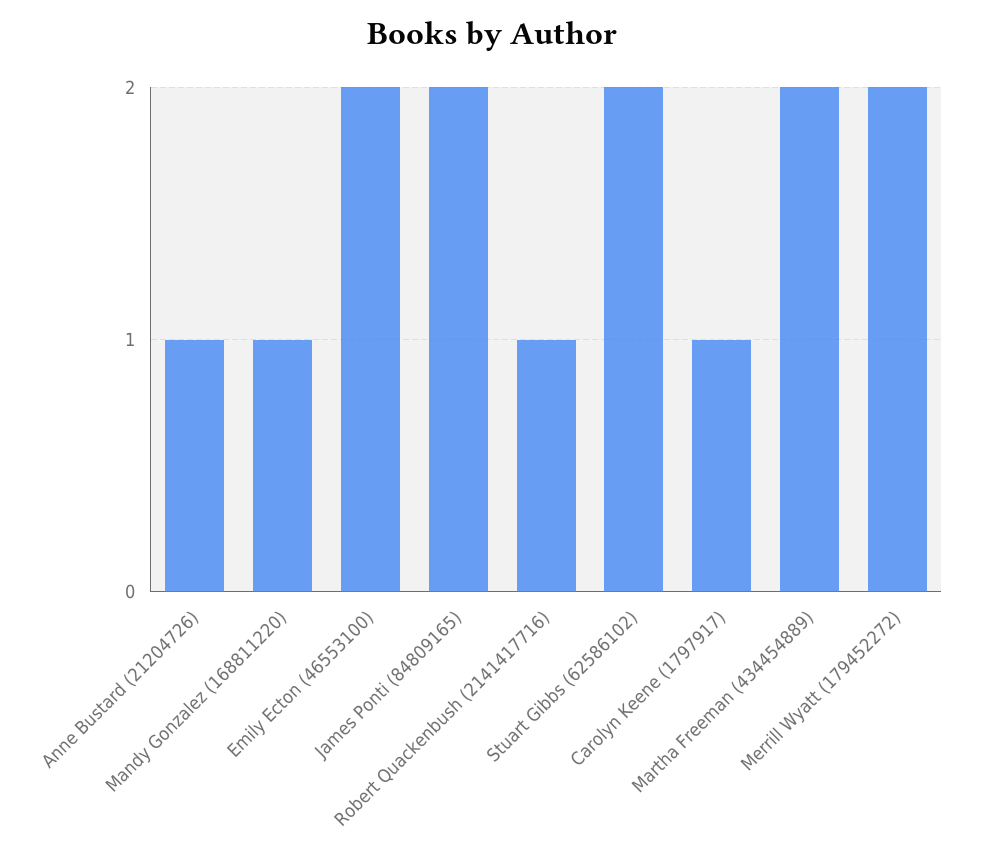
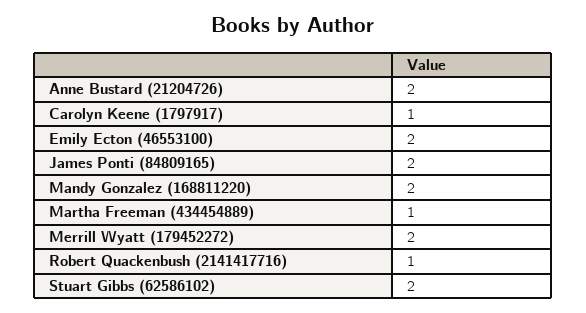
Anne Bustard (21204726): 1 -> 2
Mandy Gonzalez (168811220): 1 -> 2
Martha Freeman (434454889): 2 -> 1

